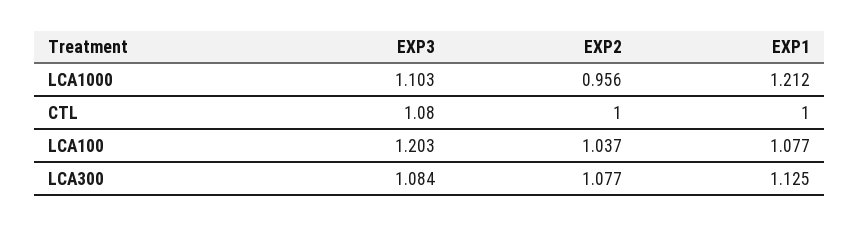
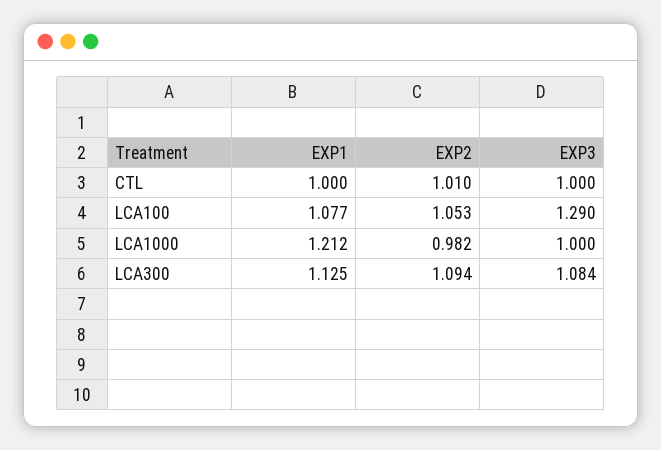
EXP3, LCA1000: 1.103 -> 1
EXP2, LCA1000: 0.956 -> 0.982
EXP3, CTL: 1.08 -> 1
EXP2, CTL: 1 -> 1.01
EXP3, LCA100: 1.203 -> 1.29
EXP2, LCA100: 1.037 -> 1.053
EXP2, LCA300: 1.077 -> 1.094

